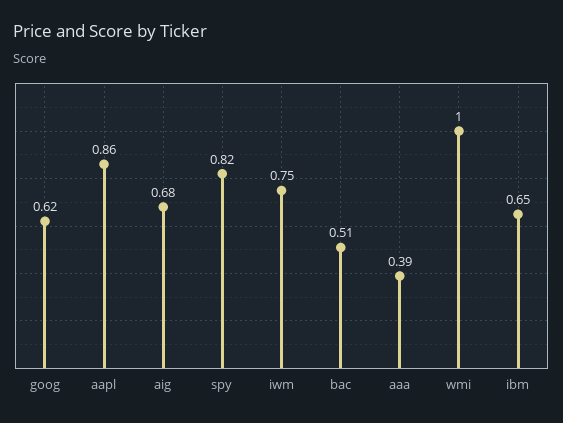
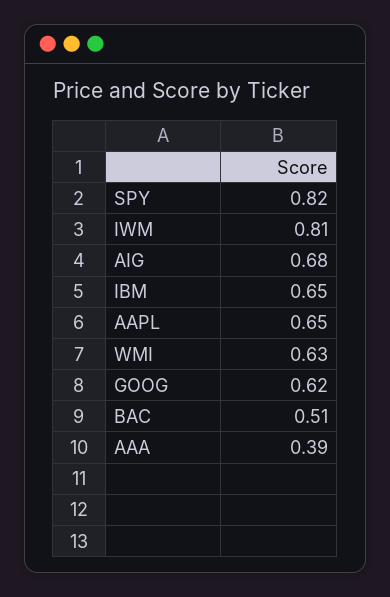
aapl: 0.86 -> 0.65
iwm: 0.75 -> 0.81
wmi: 1 -> 0.63

